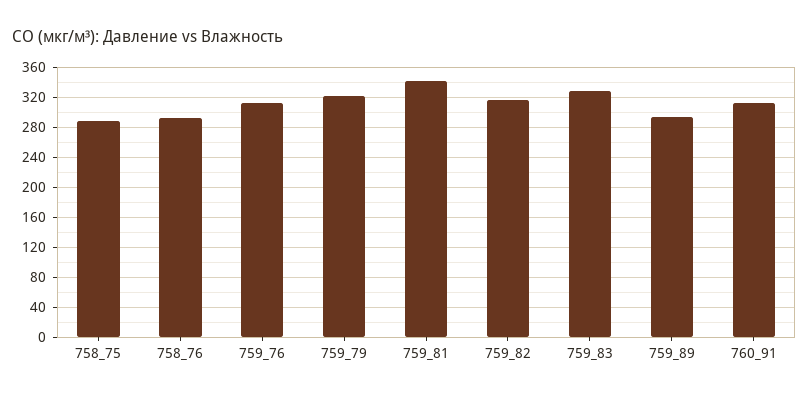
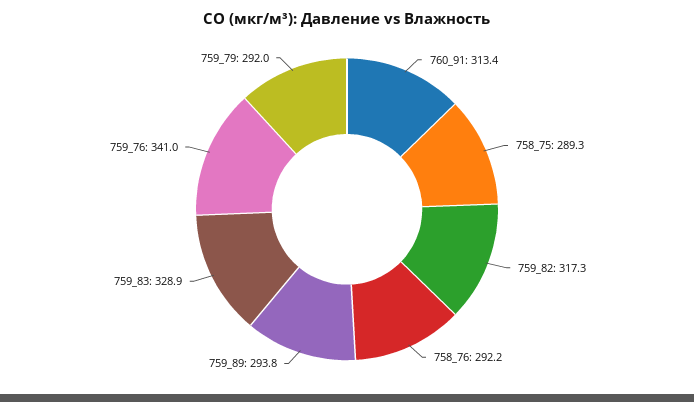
759_76: 310 -> 341
759_79: 320 -> 292
759_81: 340 -> none

